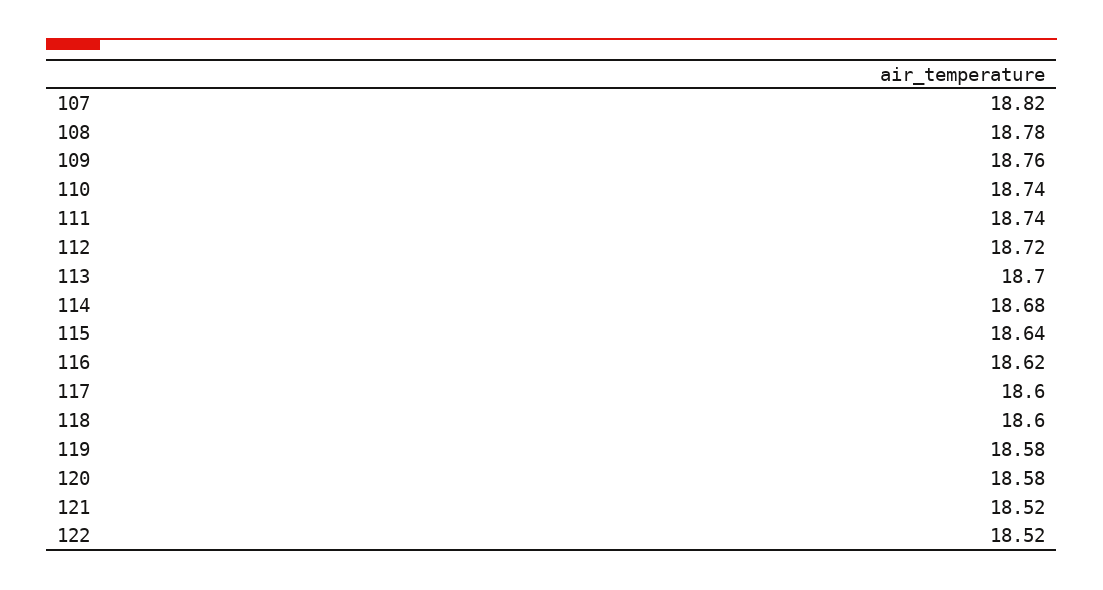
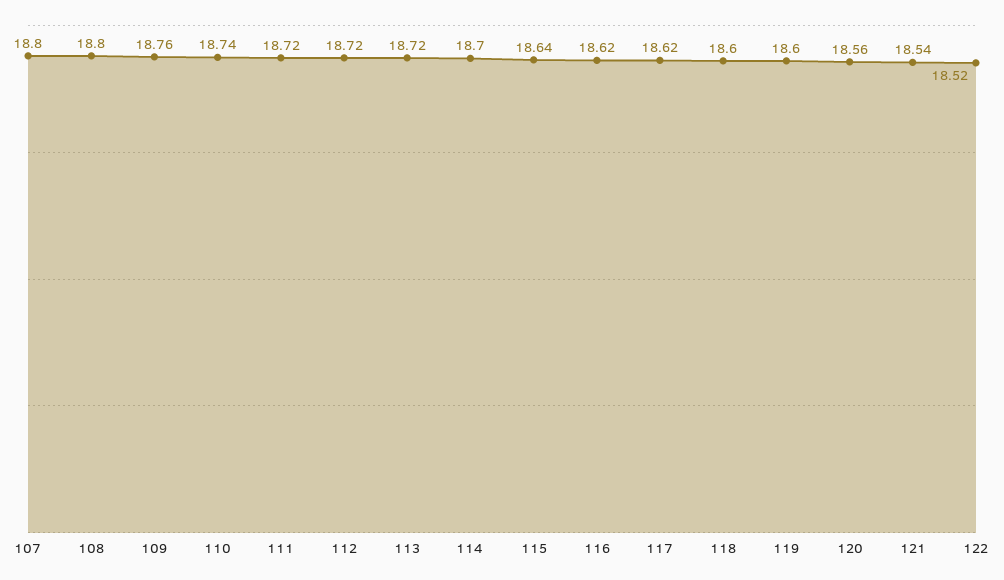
107: 18.82 -> 18.8
108: 18.78 -> 18.8
111: 18.74 -> 18.72
113: 18.7 -> 18.72
114: 18.68 -> 18.7
117: 18.6 -> 18.62
119: 18.58 -> 18.6
120: 18.58 -> 18.56
121: 18.52 -> 18.54

